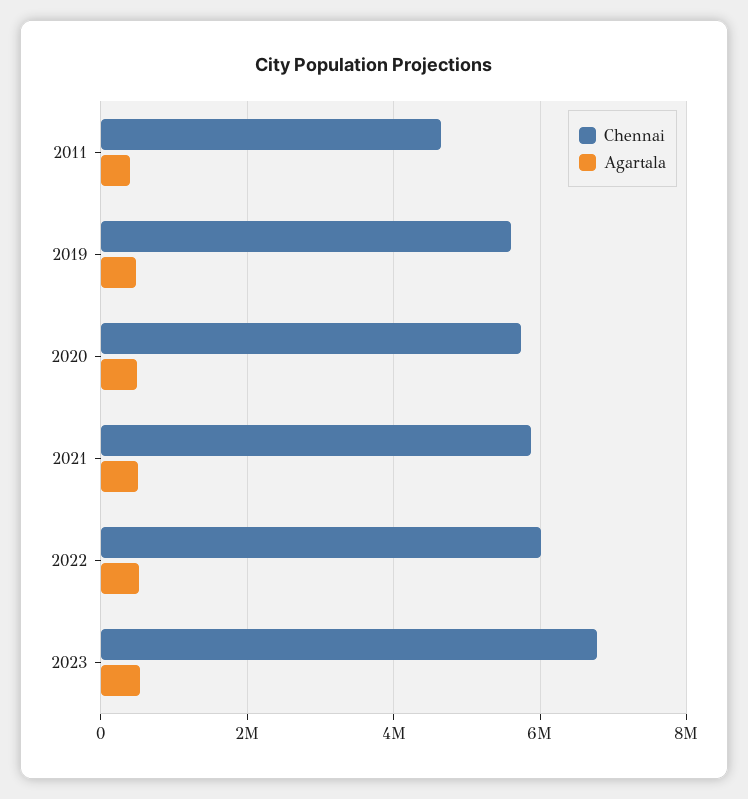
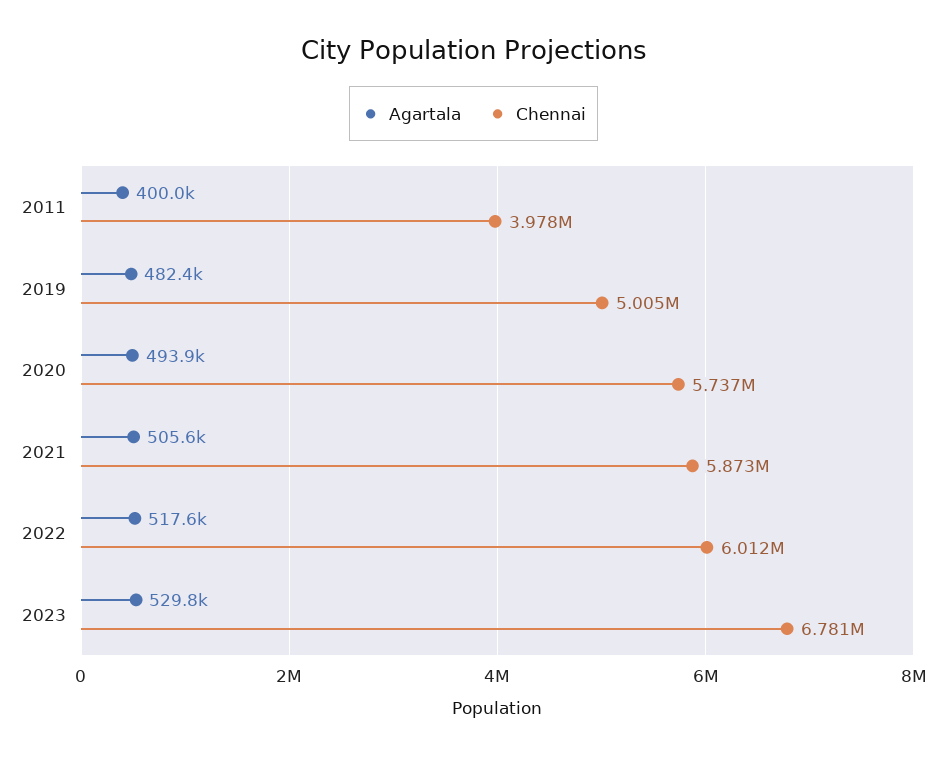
Chennai, 2011: 4600000 -> 3978000
Chennai, 2019: 5600000 -> 5005000

